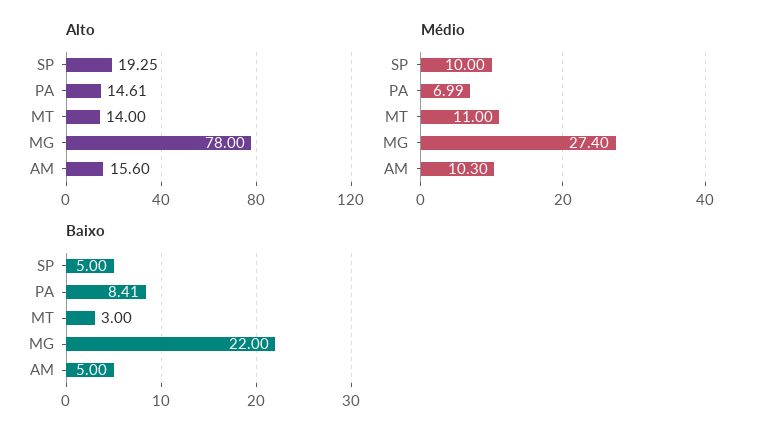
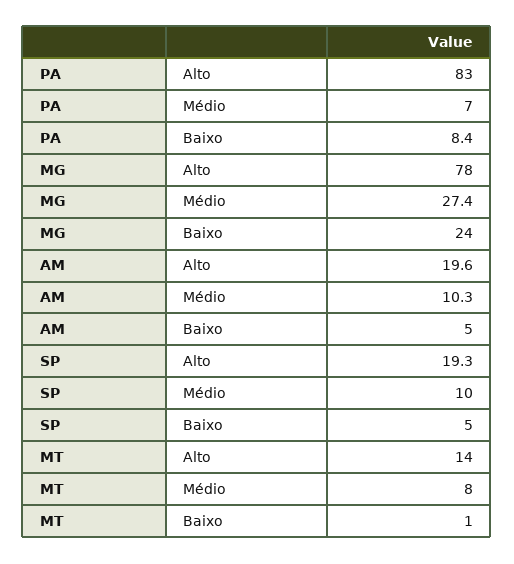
Alto, PA: 14.61 -> 83
Alto, AM: 15.6 -> 19.6
Médio, MT: 11 -> 8
Baixo, MT: 3 -> 1
Baixo, MG: 22 -> 24

